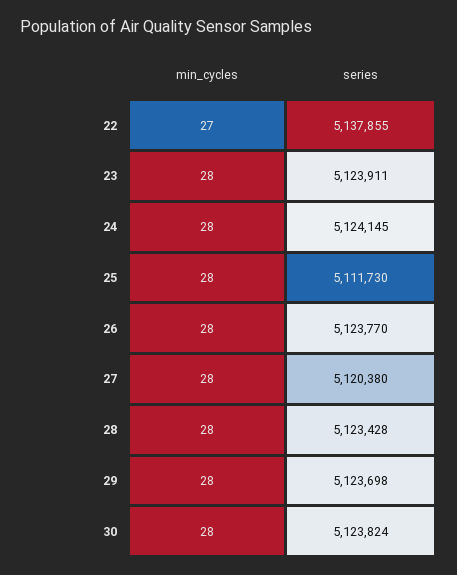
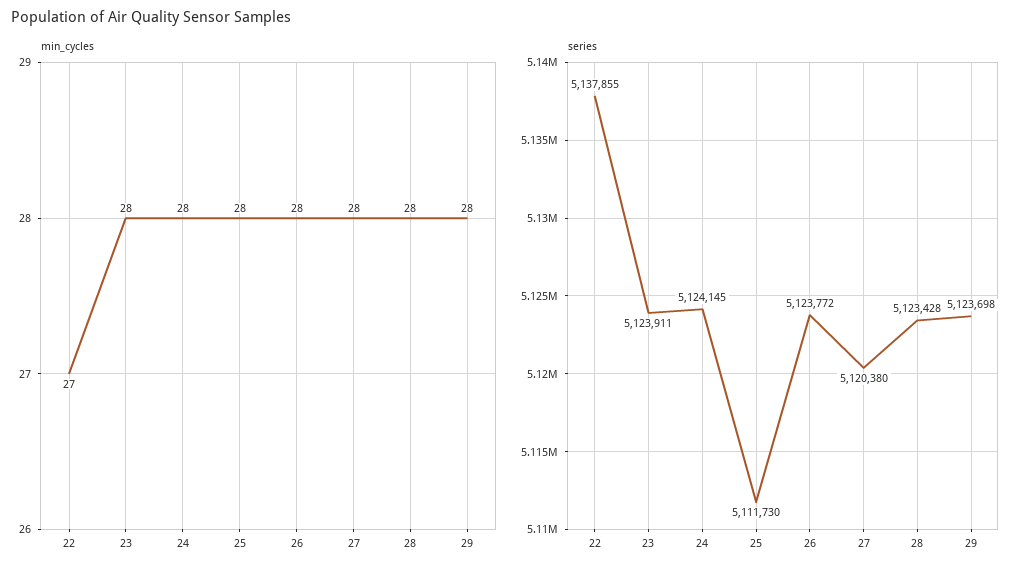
series, 26: 5123770 -> 5123772
min_cycles, 30: 28 -> none
series, 30: 5123824 -> none

